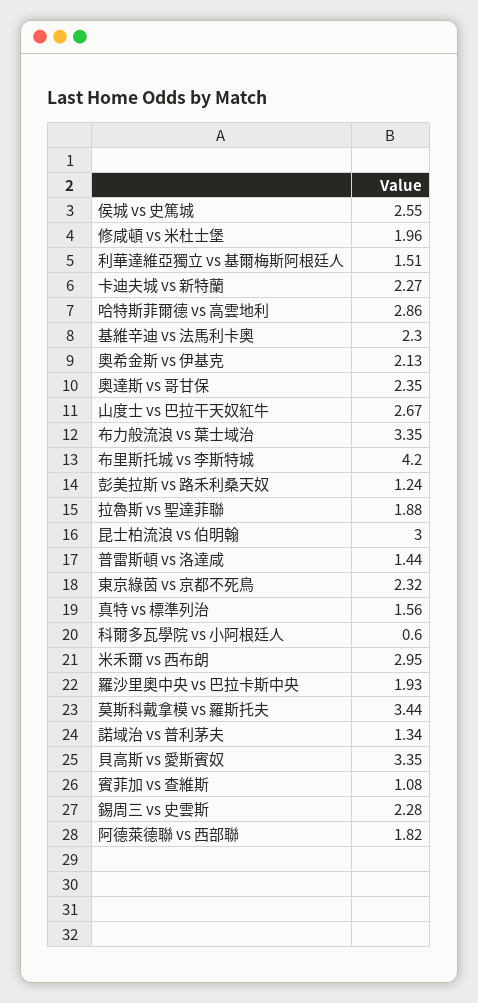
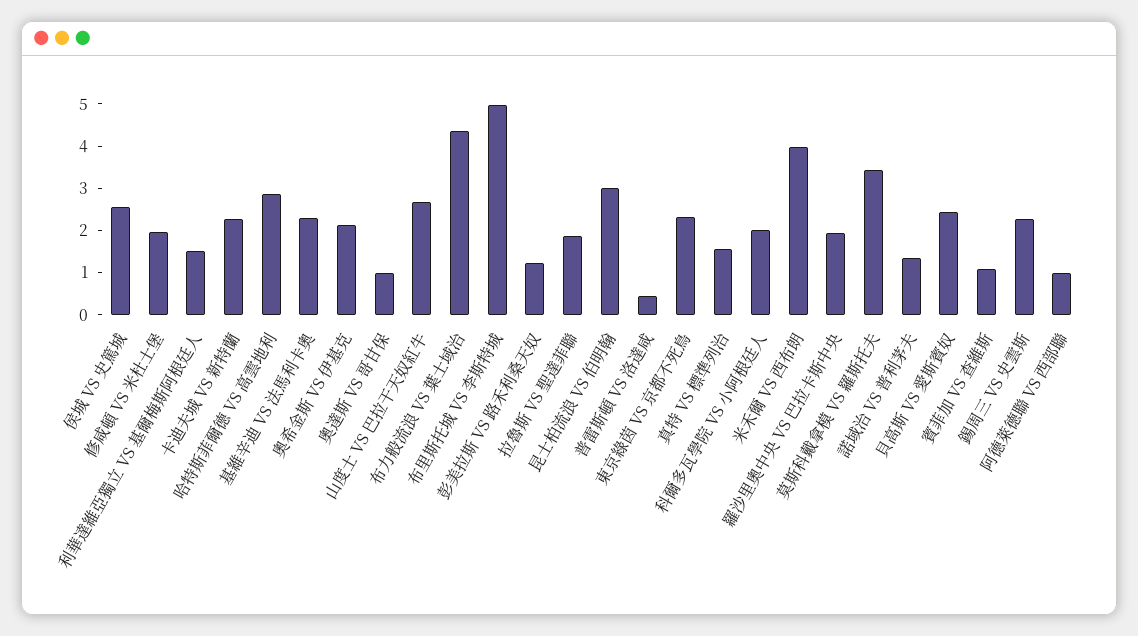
奧達斯 vs 哥甘保: 2.35 -> 1
布力般流浪 vs 葉士域治: 3.35 -> 4.4
布里斯托城 vs 李斯特城: 4.2 -> 5
普雷斯頓 vs 洛達咸: 1.44 -> 0.4
科爾多瓦學院 vs 小阿根廷人: 0.6 -> 2
米禾爾 vs 西布朗: 2.95 -> 4
貝高斯 vs 愛斯賓奴: 3.35 -> 2.4
阿德萊德聯 vs 西部聯: 1.82 -> 1

